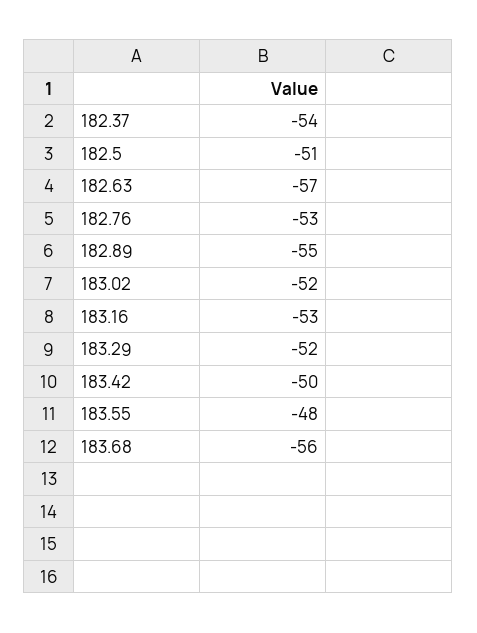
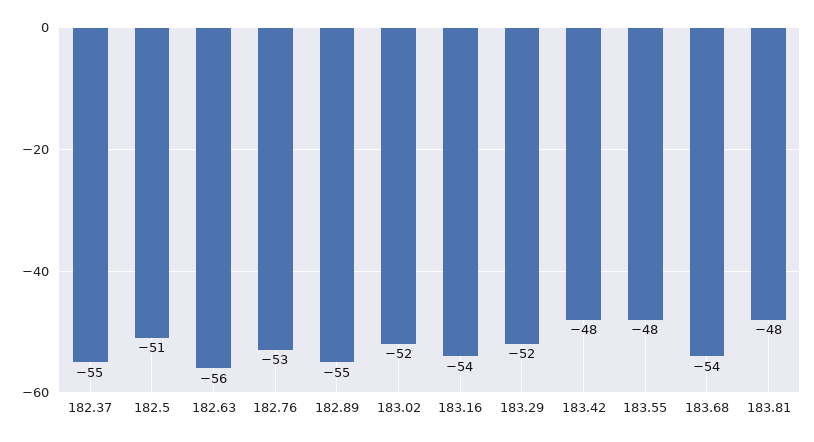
182.37: -54 -> -55
182.63: -57 -> -56
183.16: -53 -> -54
183.42: -50 -> -48
183.68: -56 -> -54
183.81: none -> -48

